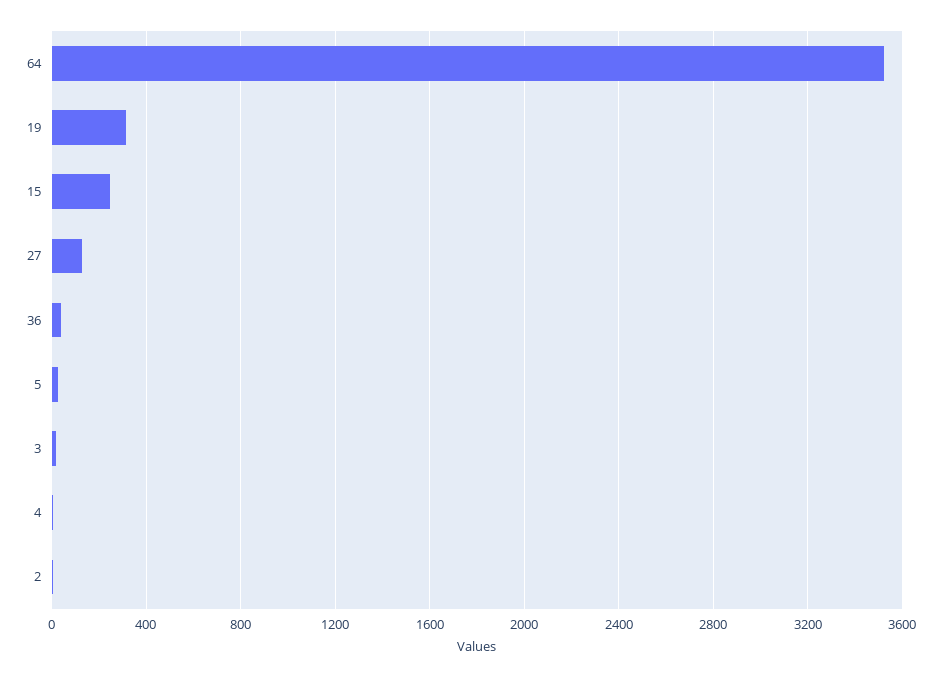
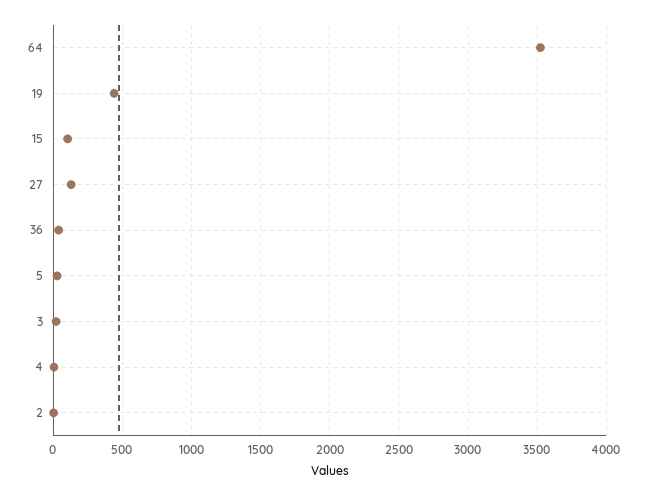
19: 300 -> 450
15: 250 -> 100

